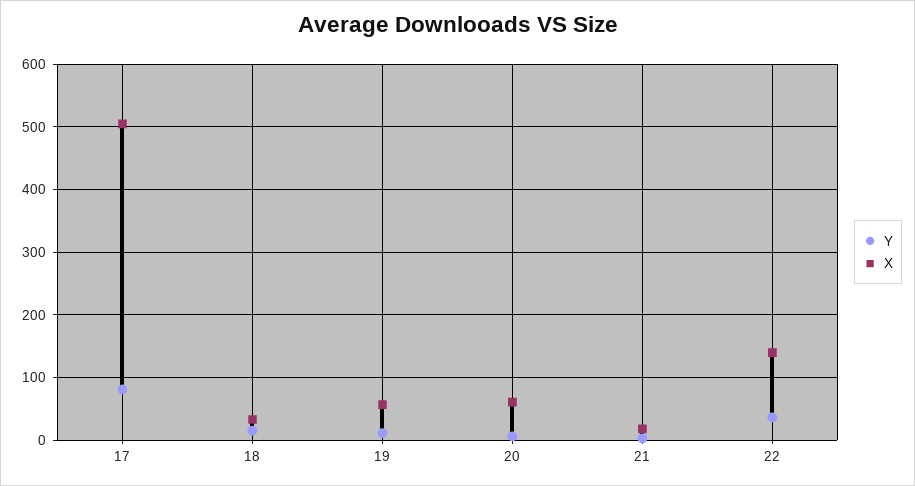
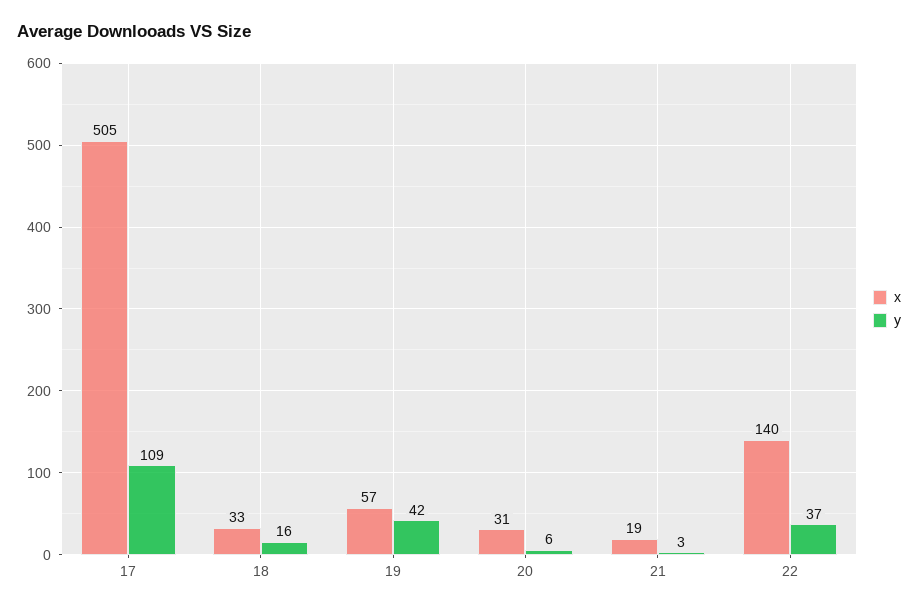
Y, 17: 80 -> 109
Y, 19: 10 -> 42
X, 20: 60 -> 31

